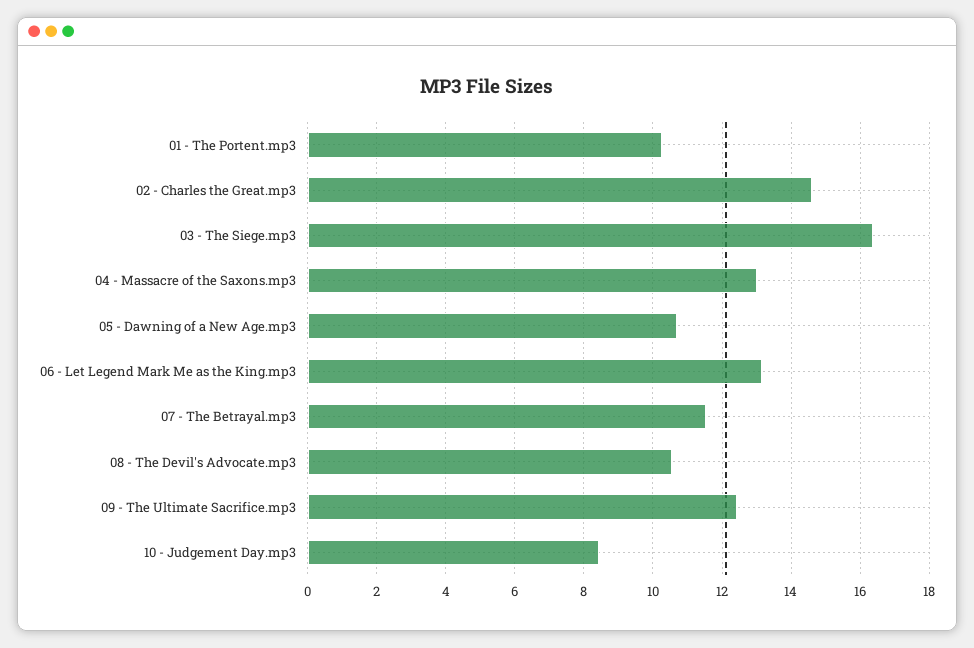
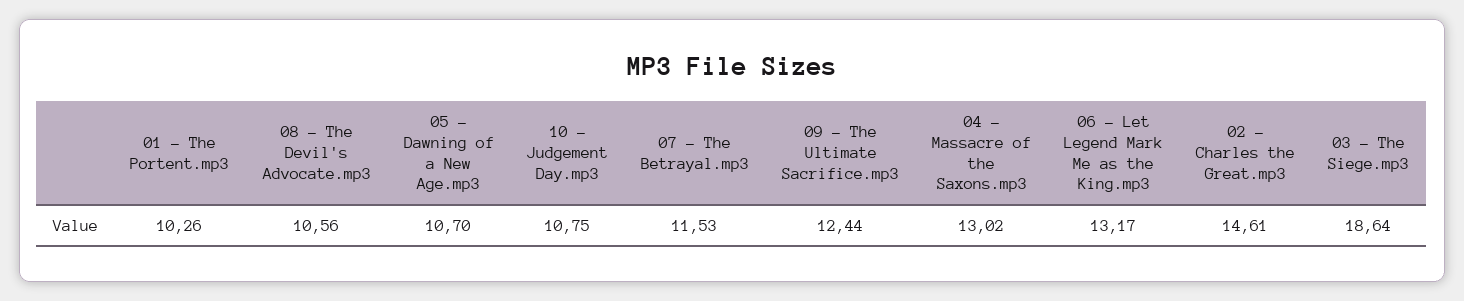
03 - The Siege.mp3: 16.4 -> 18.64
10 - Judgement Day.mp3: 8.4 -> 10.75

